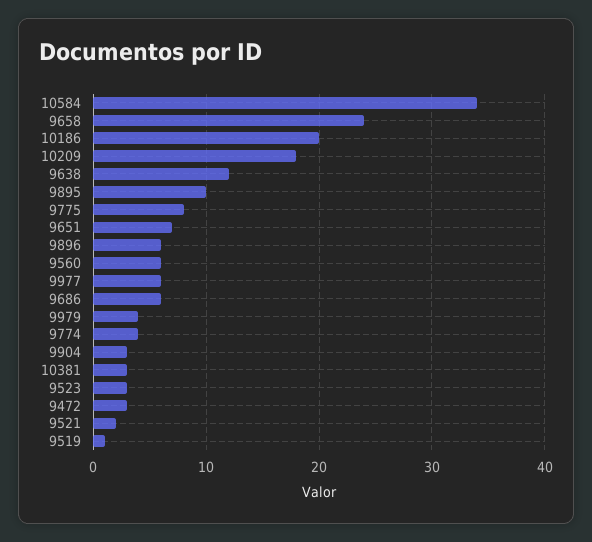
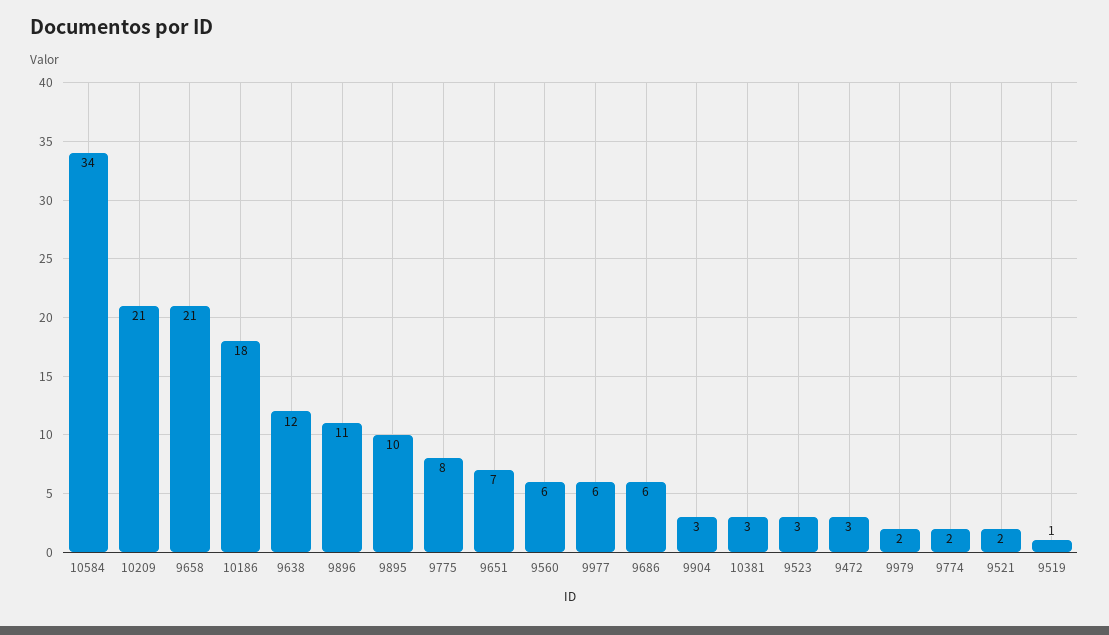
9658: 24 -> 21
10186: 20 -> 18
10209: 18 -> 21
9896: 6 -> 11
9979: 4 -> 2
9774: 4 -> 2

